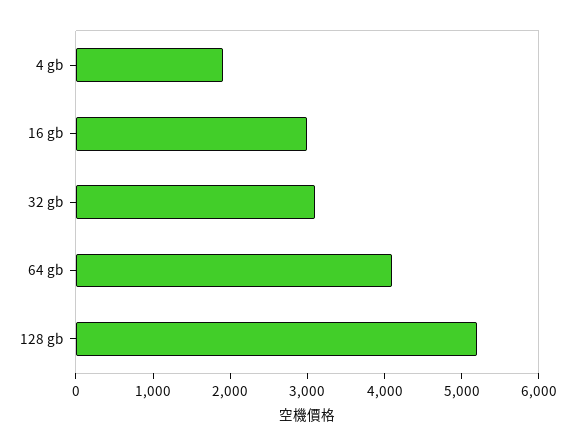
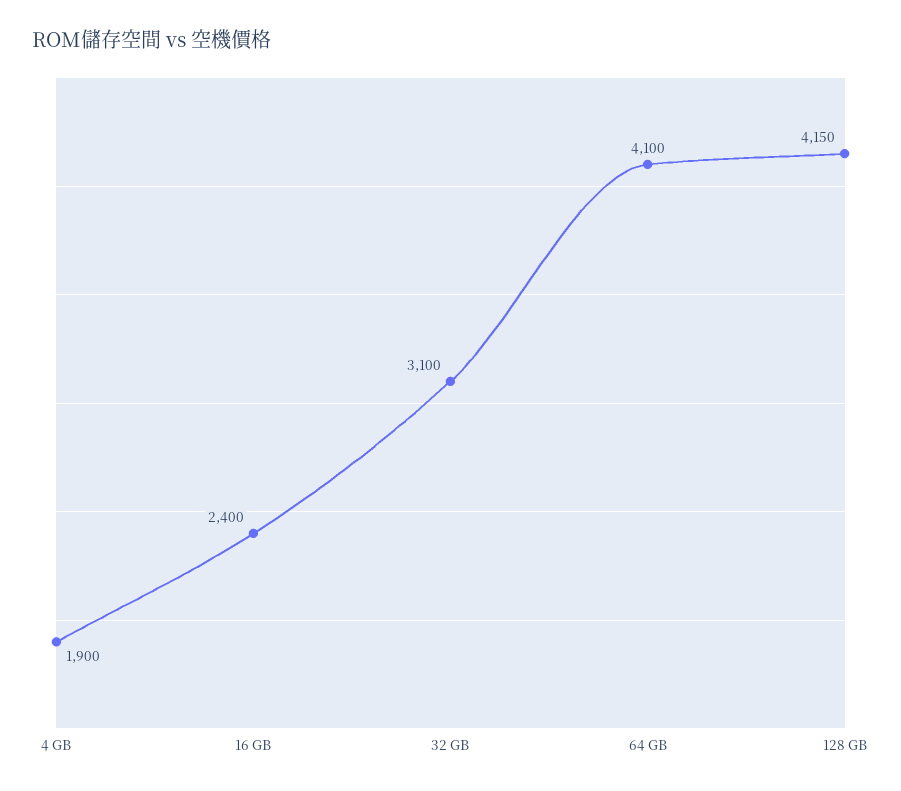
16 gb: 3000 -> 2400
128 gb: 5200 -> 4150

